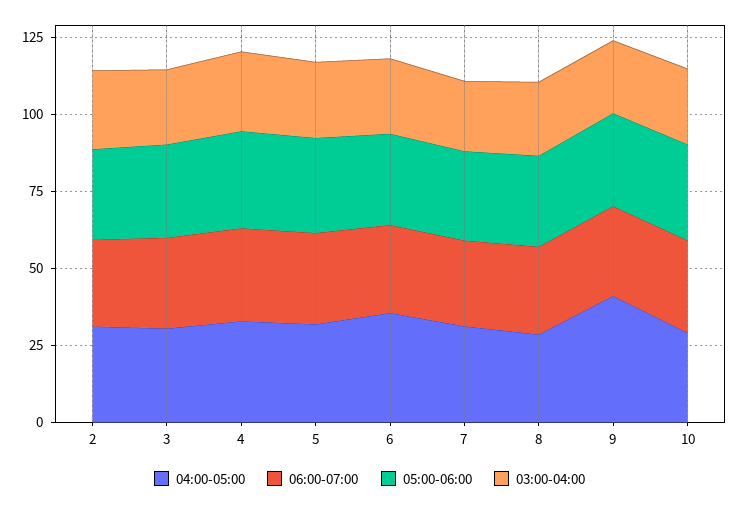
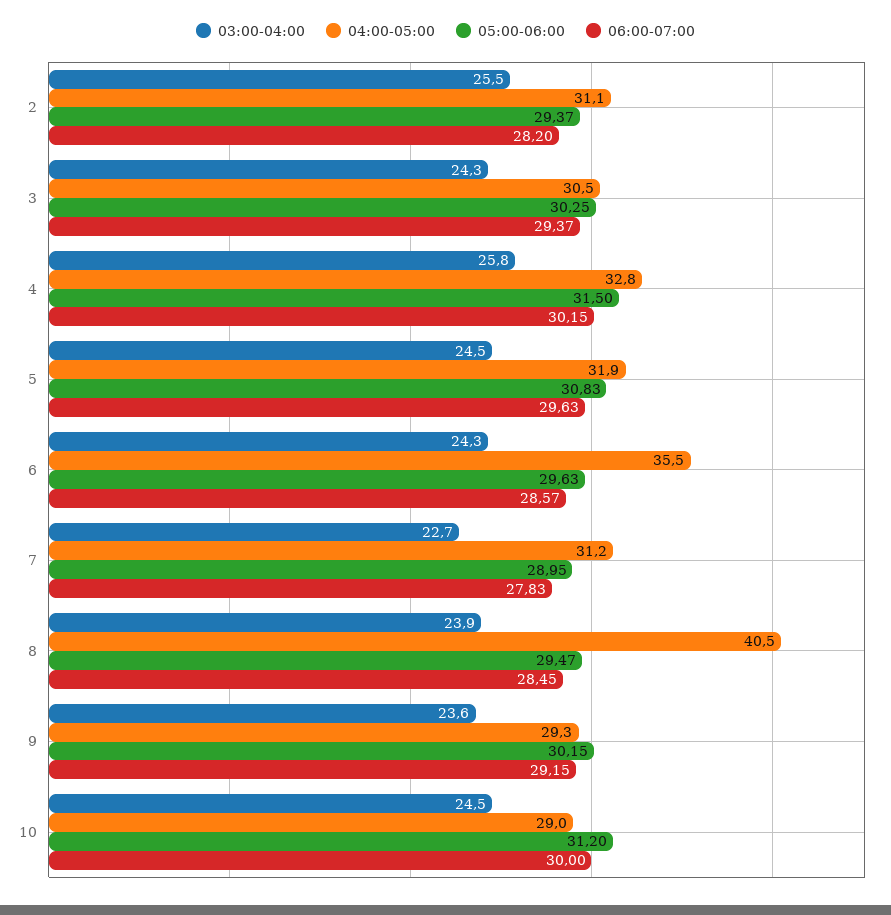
04:00-05:00, 8: 30 -> 40.5
04:00-05:00, 9: 40 -> 29.3

